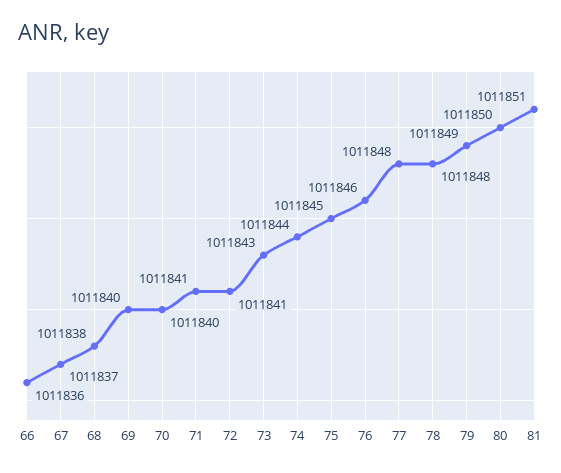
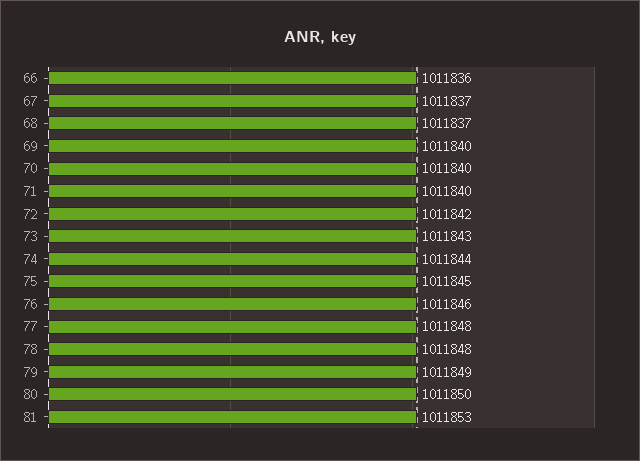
68: 1011838 -> 1011837
71: 1011841 -> 1011840
72: 1011841 -> 1011842
81: 1011851 -> 1011853

